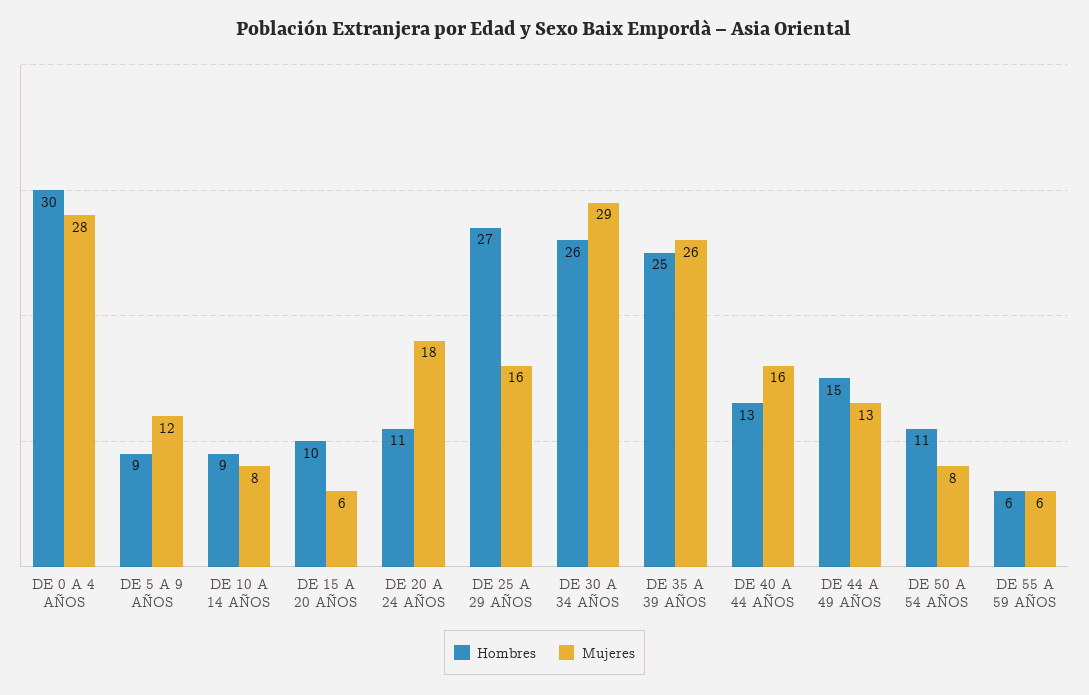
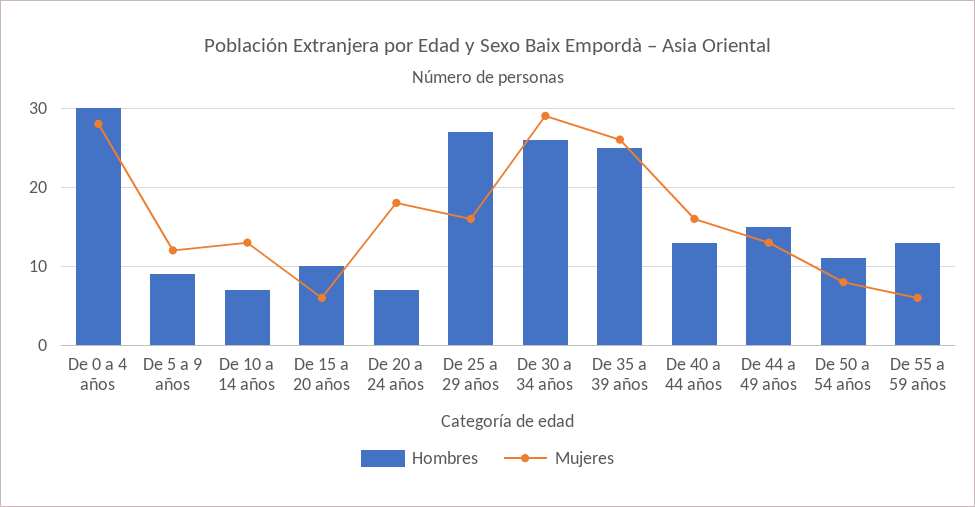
Hombres, DE 10 A 14 AÑOS: 9 -> 7
Mujeres, DE 10 A 14 AÑOS: 8 -> 13
Hombres, DE 20 A 24 AÑOS: 11 -> 7
Hombres, DE 55 A 59 AÑOS: 6 -> 13

